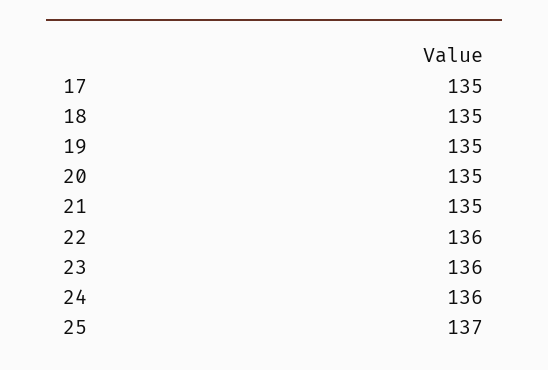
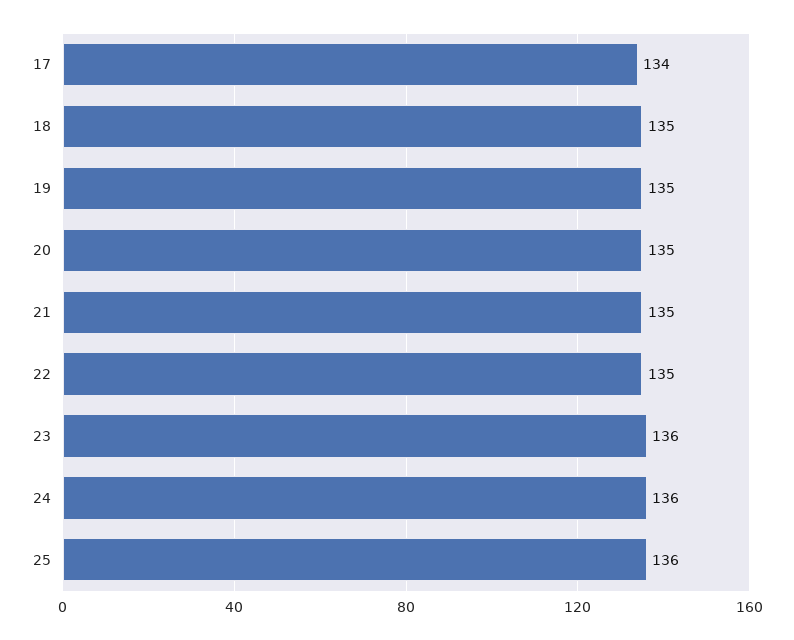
17: 135 -> 134
22: 136 -> 135
25: 137 -> 136

